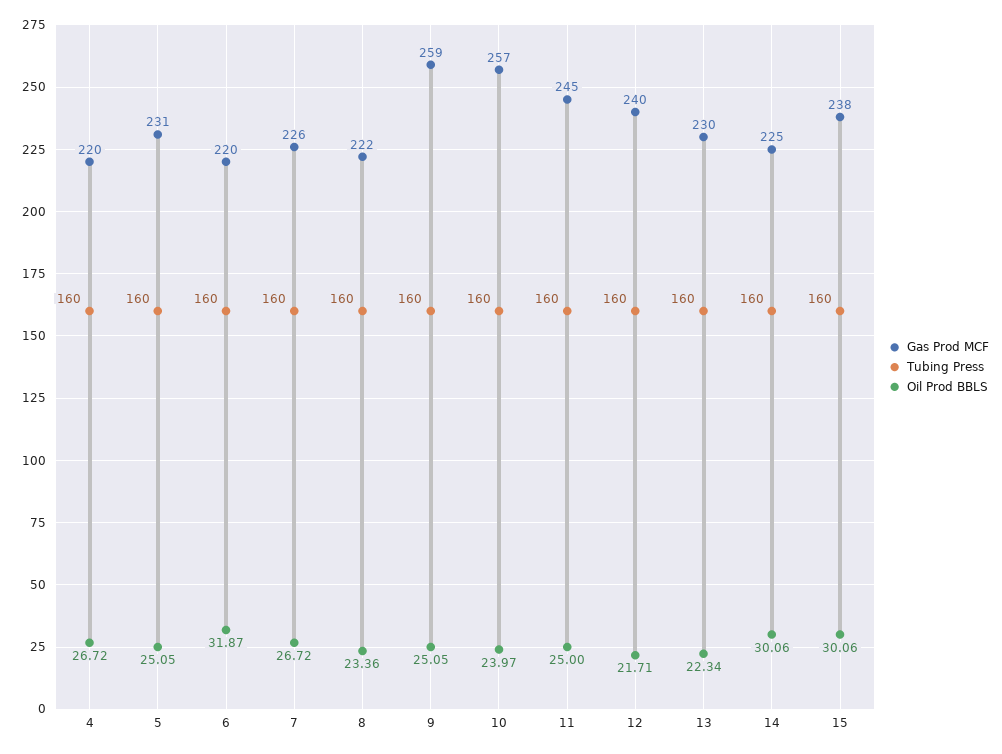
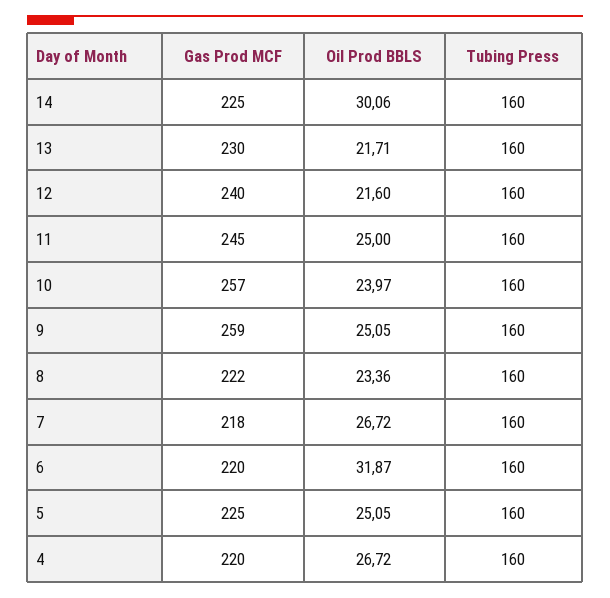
Gas Prod MCF, 5: 231 -> 225
Gas Prod MCF, 7: 226 -> 218
Oil Prod BBLS, 12: 21.71 -> 21.6
Oil Prod BBLS, 13: 22.34 -> 21.71
Gas Prod MCF, 15: 238 -> none
Tubing Press, 15: 160 -> none
Oil Prod BBLS, 15: 30.06 -> none

